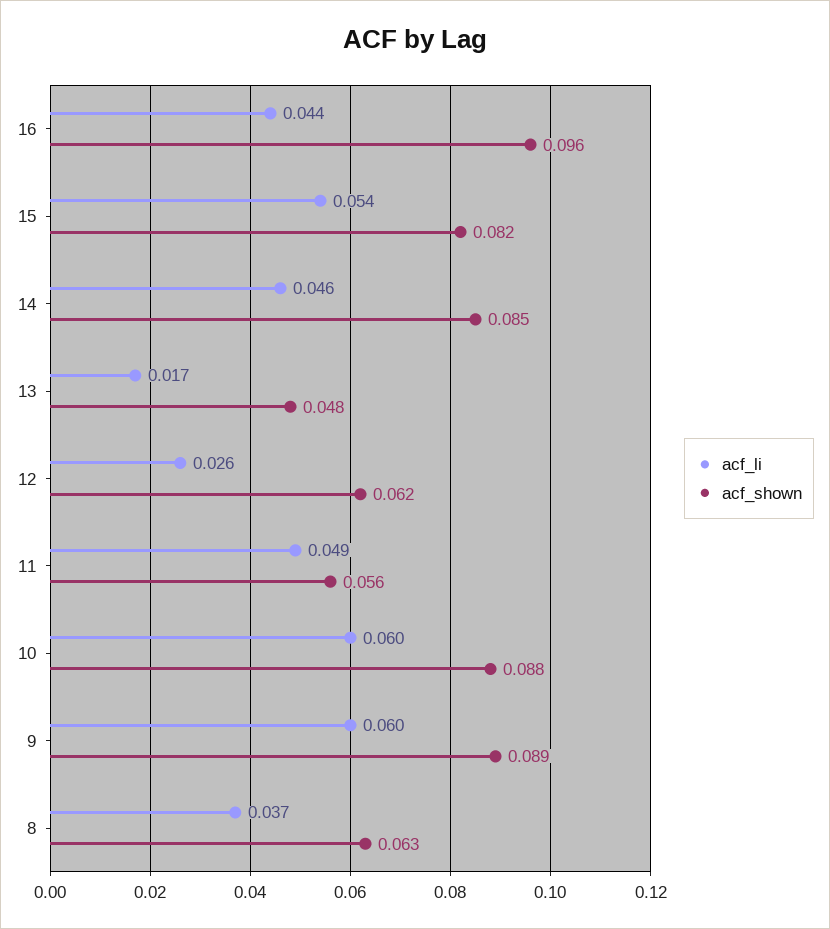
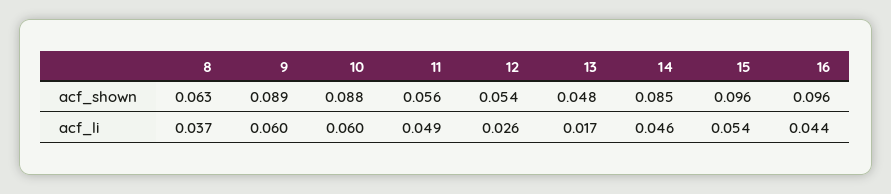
acf_shown, 15: 0.082 -> 0.096
acf_shown, 12: 0.062 -> 0.054

